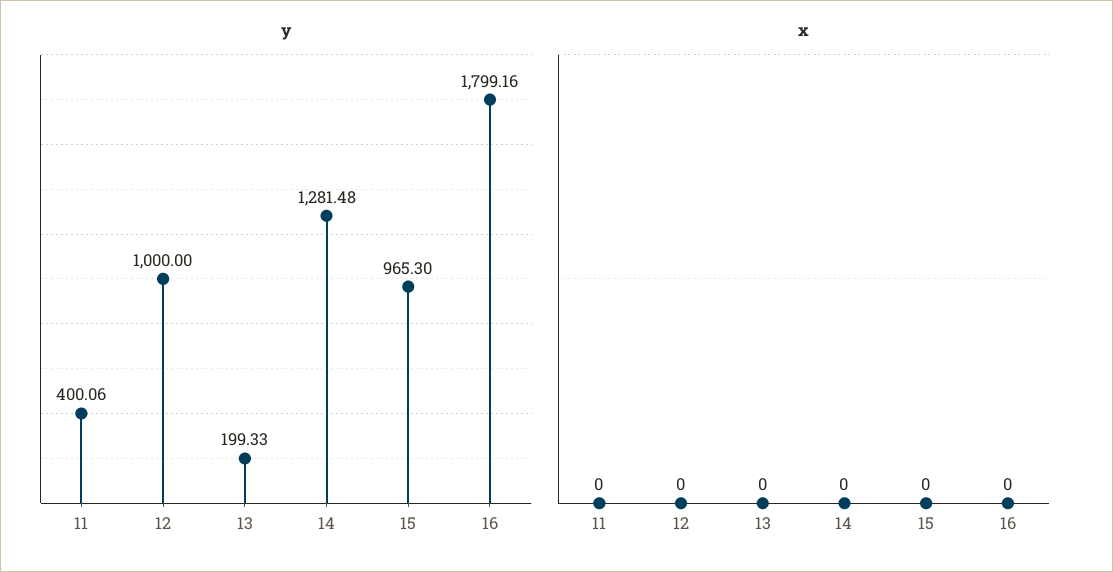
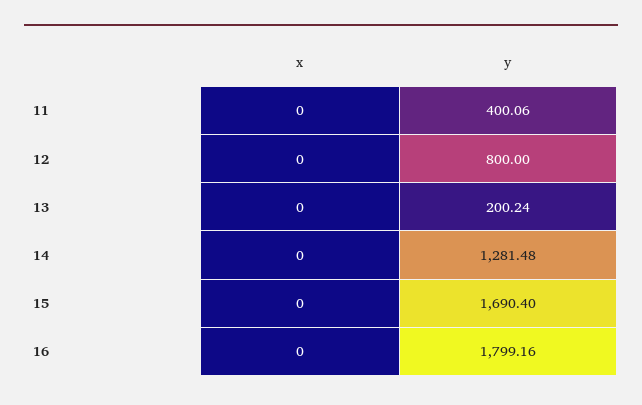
y, 12: 1000 -> 800
y, 13: 199.33 -> 200.24
y, 15: 965.3 -> 1690.4

